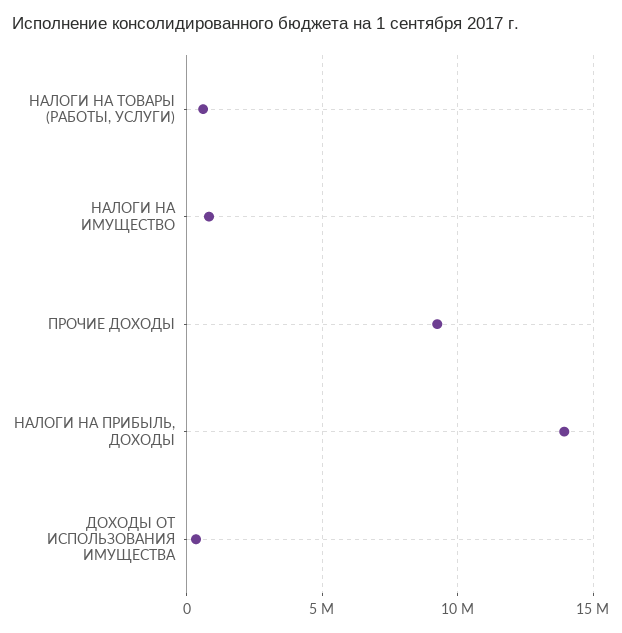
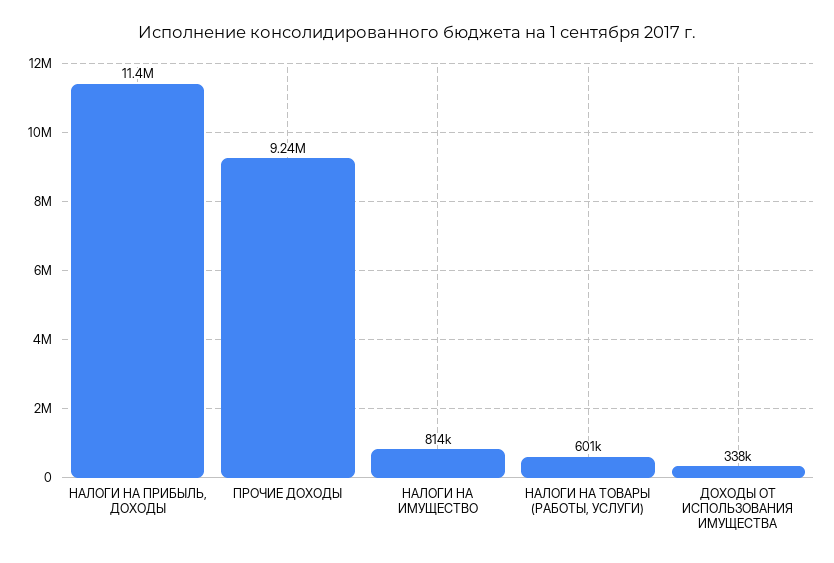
НАЛОГИ НА ПРИБЫЛЬ, ДОХОДЫ: 14000000 -> 11400000

